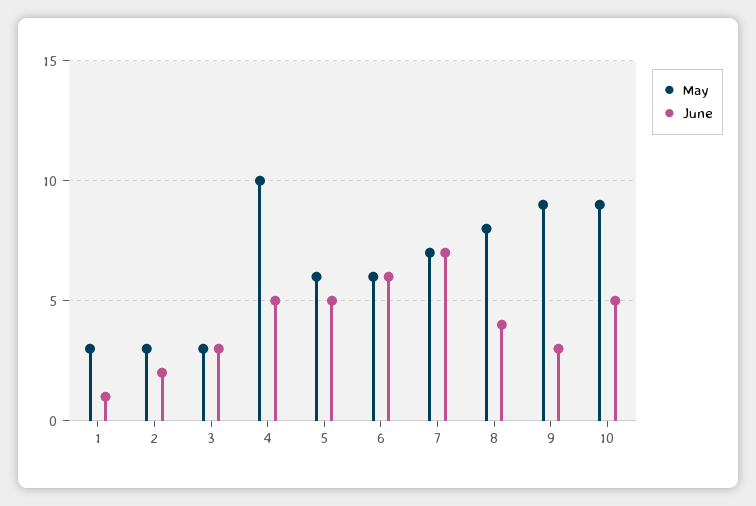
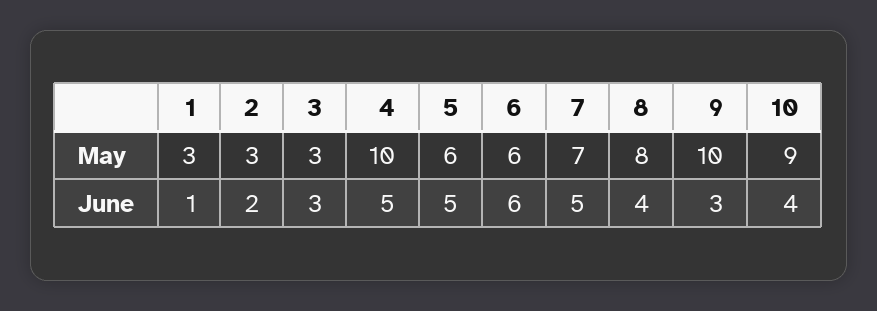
June, 7: 7 -> 5
May, 9: 9 -> 10
June, 10: 5 -> 4

